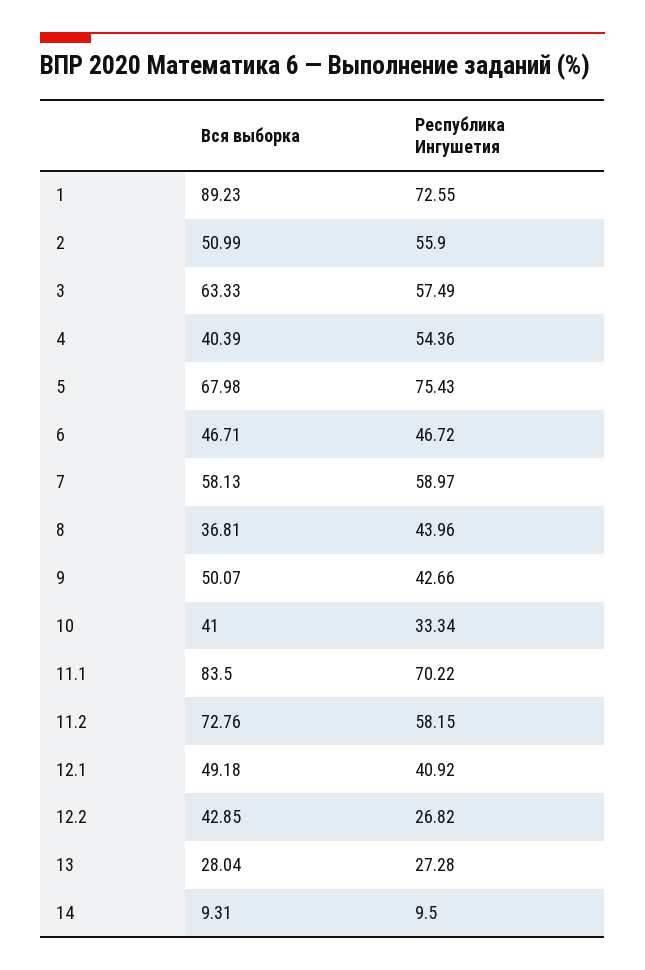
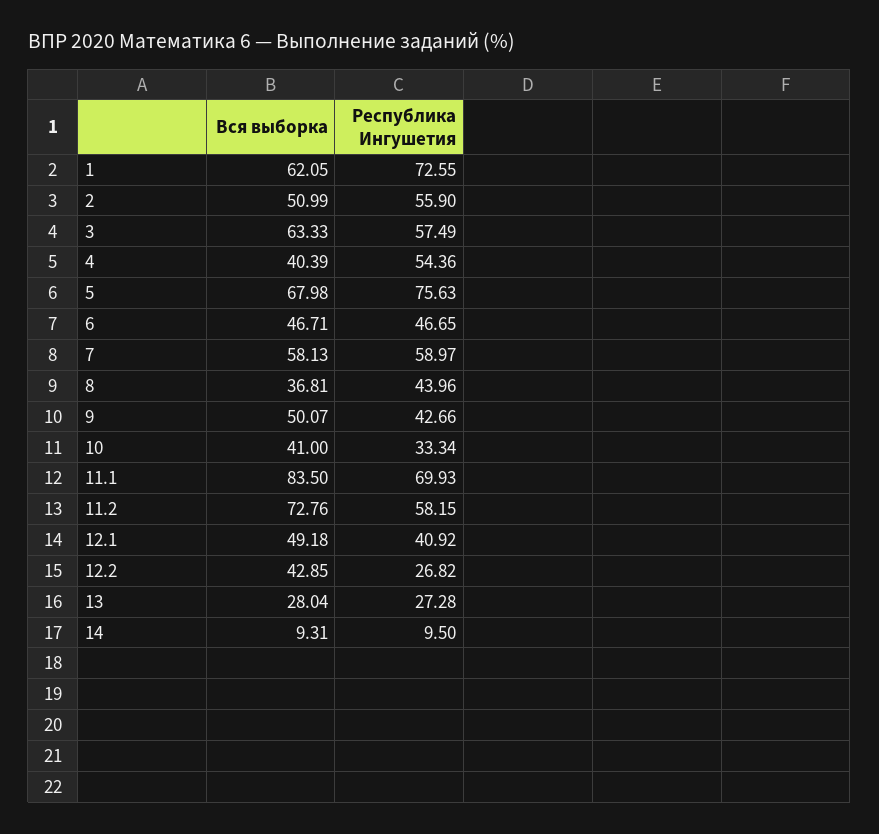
Вся выборка, 1: 89.23 -> 62.05
Республика Ингушетия, 5: 75.43 -> 75.63
Республика Ингушетия, 6: 46.72 -> 46.65
Республика Ингушетия, 11.1: 70.22 -> 69.93

